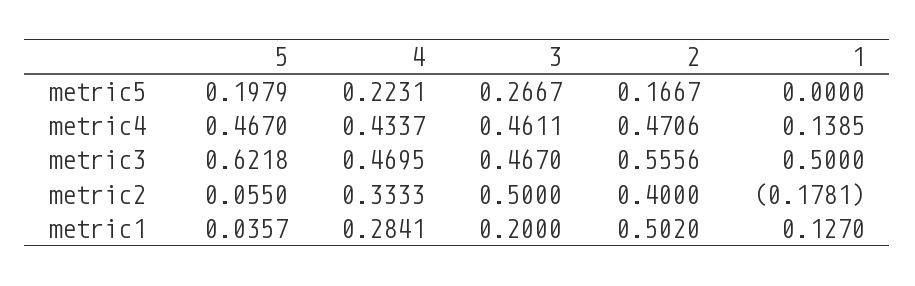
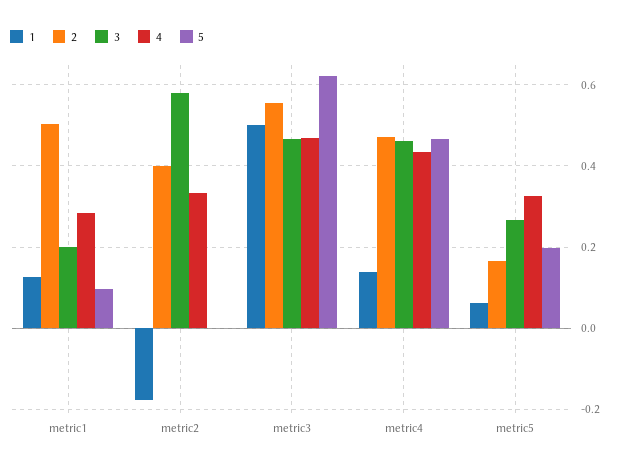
4, metric5: 0.2231 -> 0.32
1, metric5: 0 -> 0.06
5, metric2: 0.055 -> 0
3, metric2: 0.5 -> 0.58
5, metric1: 0.0357 -> 0.1

